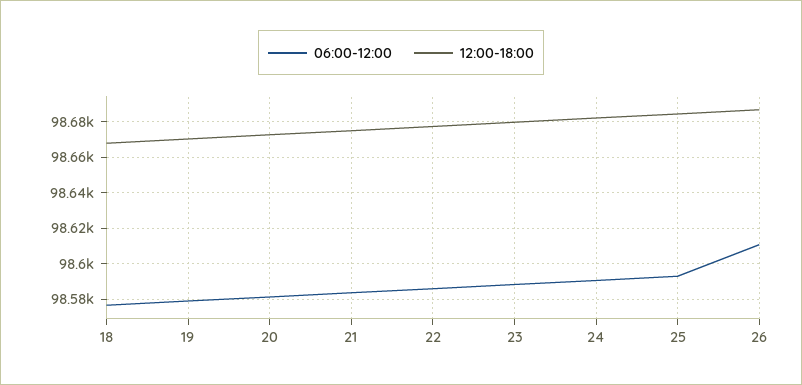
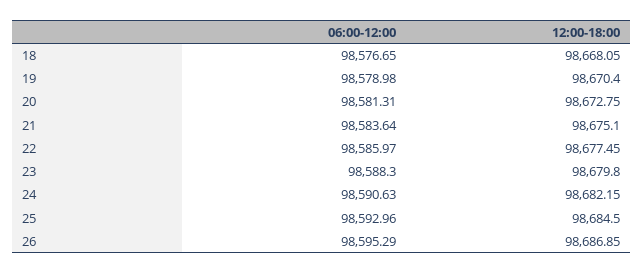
06:00-12:00, 26: 98610 -> 98595.29

